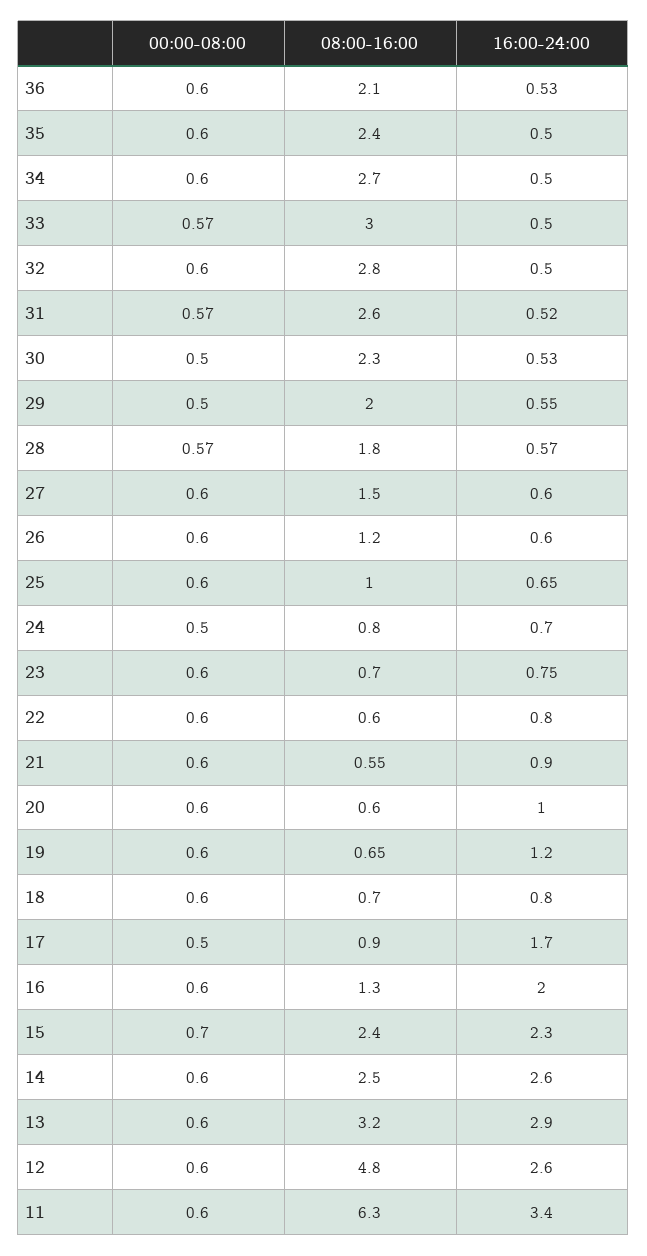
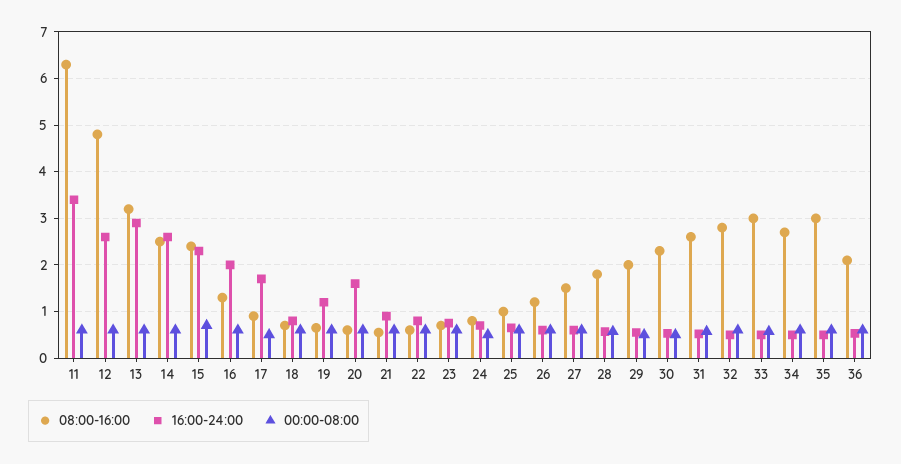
08:00-16:00, 35: 2.4 -> 3
16:00-24:00, 20: 1 -> 1.6

